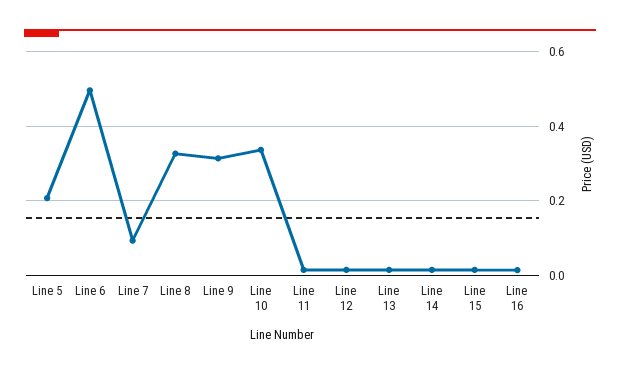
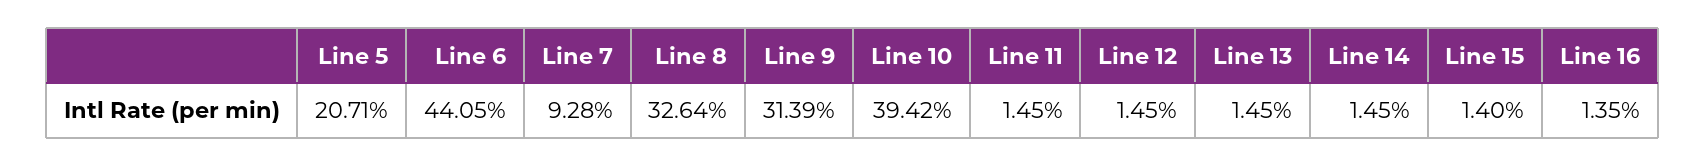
Line 6: 0.5 -> 0.4405
Line 10: 0.34 -> 0.3942

